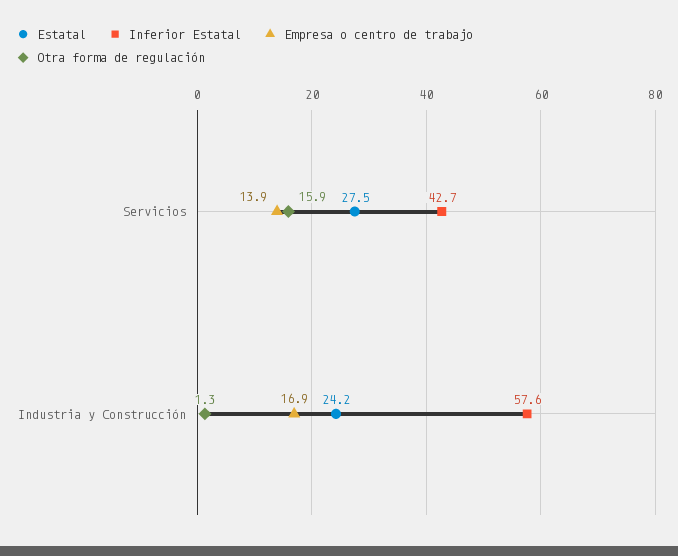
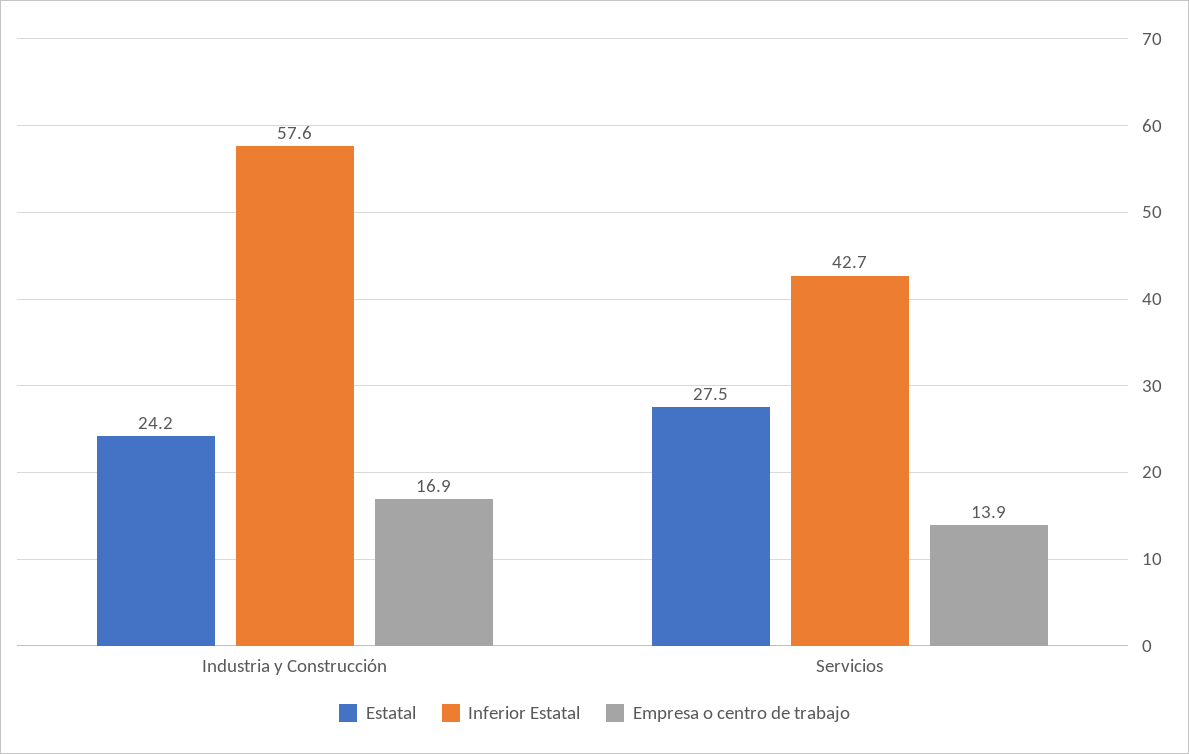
Otra forma de regulación, Servicios: 15.9 -> none
Otra forma de regulación, Industria y Construcción: 1.3 -> none

